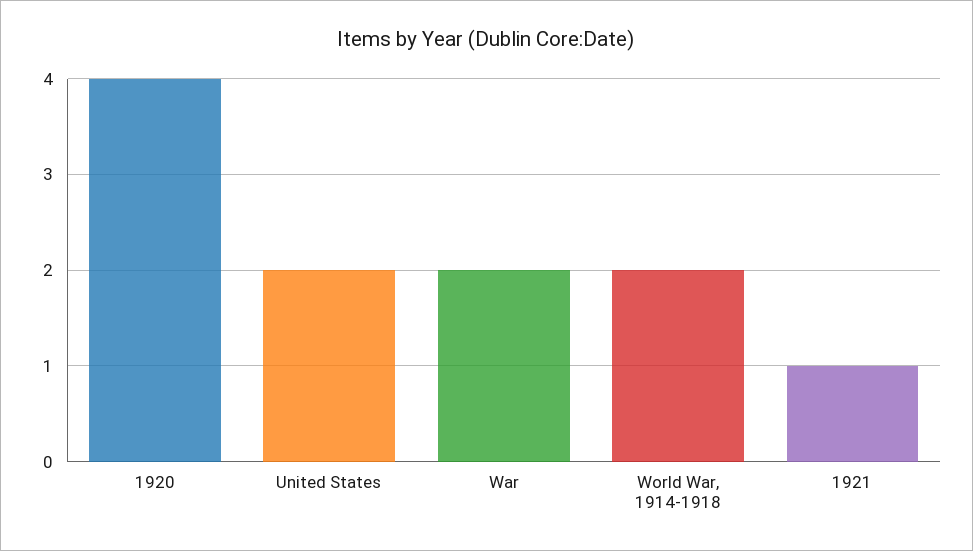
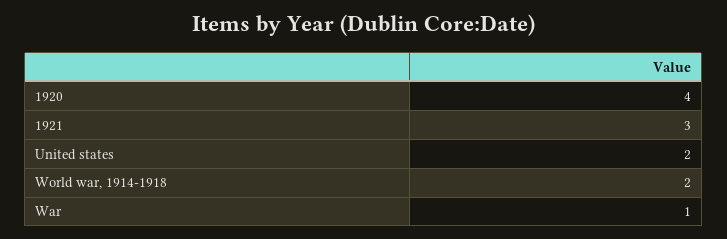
War: 2 -> 1
1921: 1 -> 3

